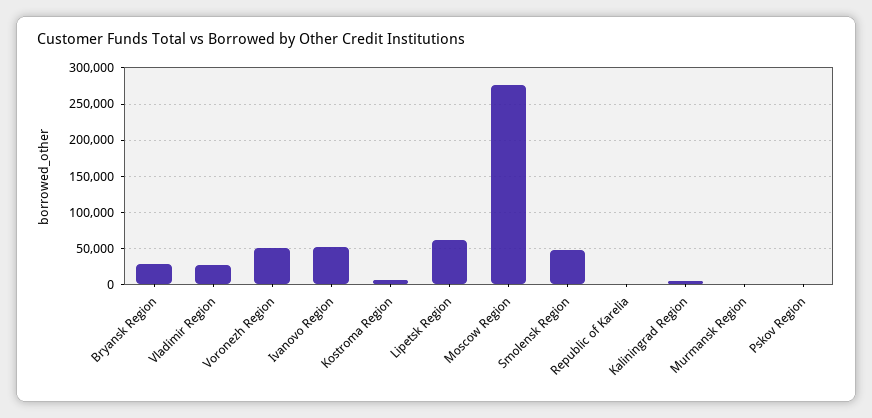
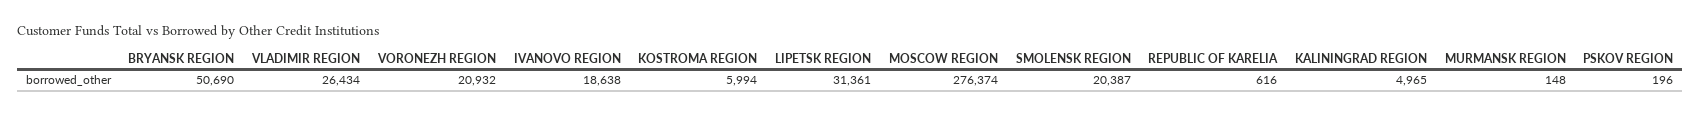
Bryansk Region: 30000 -> 50690
Voronezh Region: 50000 -> 20932
Ivanovo Region: 50000 -> 18638
Lipetsk Region: 60000 -> 31361
Smolensk Region: 50000 -> 20387

